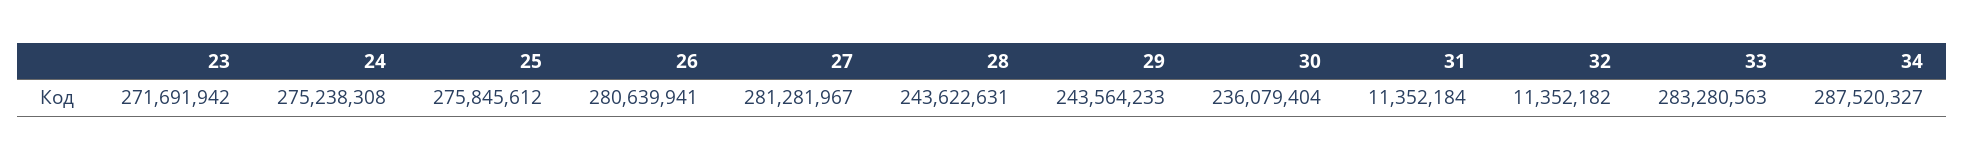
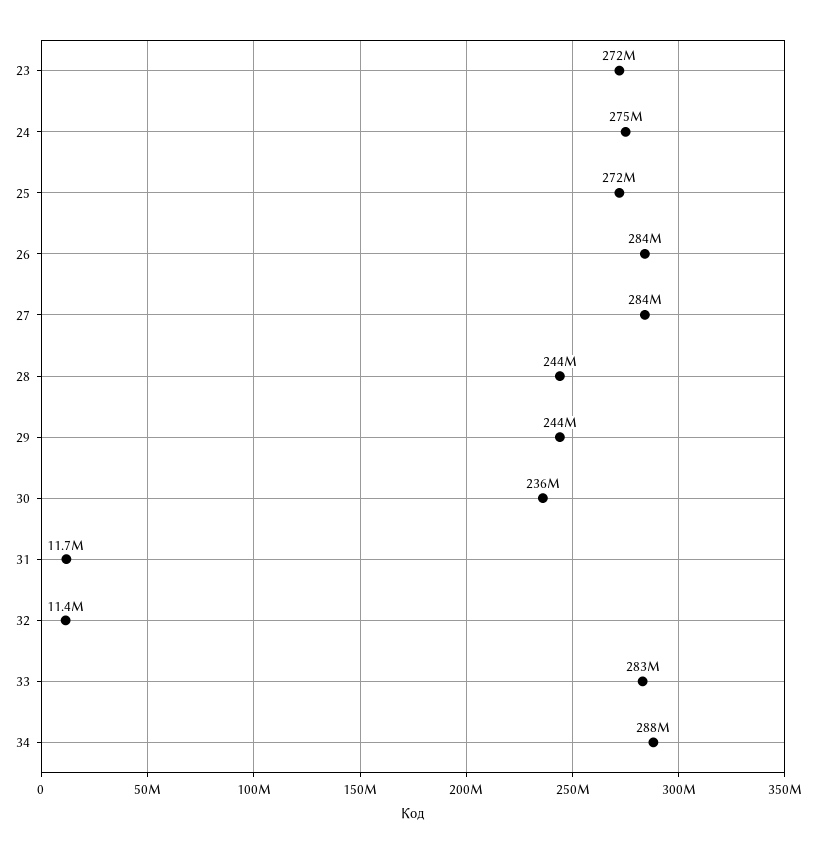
25: 275845612 -> 272000000
26: 280639941 -> 284000000
27: 281281967 -> 284000000
31: 11352184 -> 11700000

